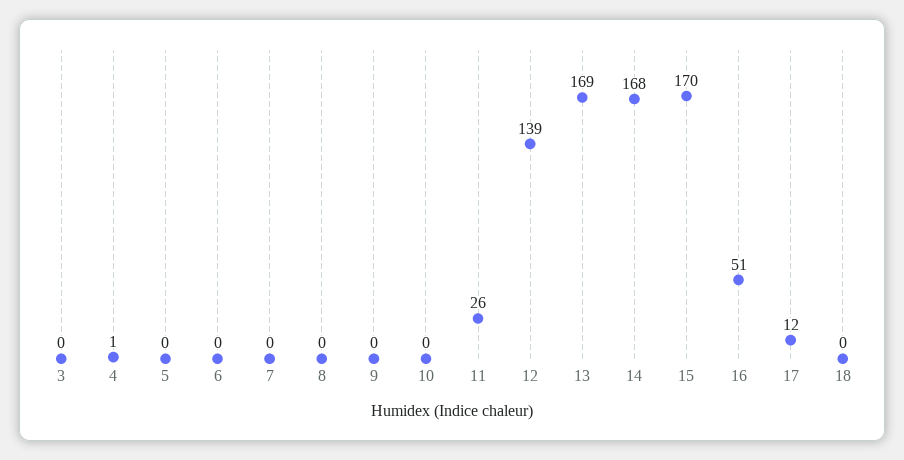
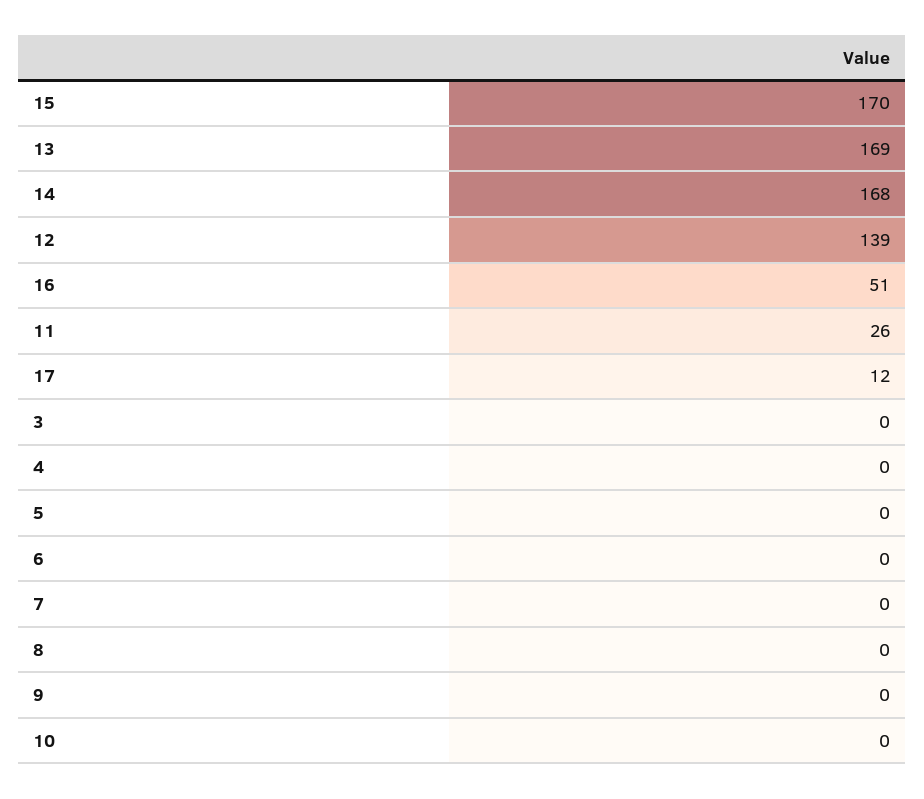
4: 1 -> 0
18: 0 -> none

